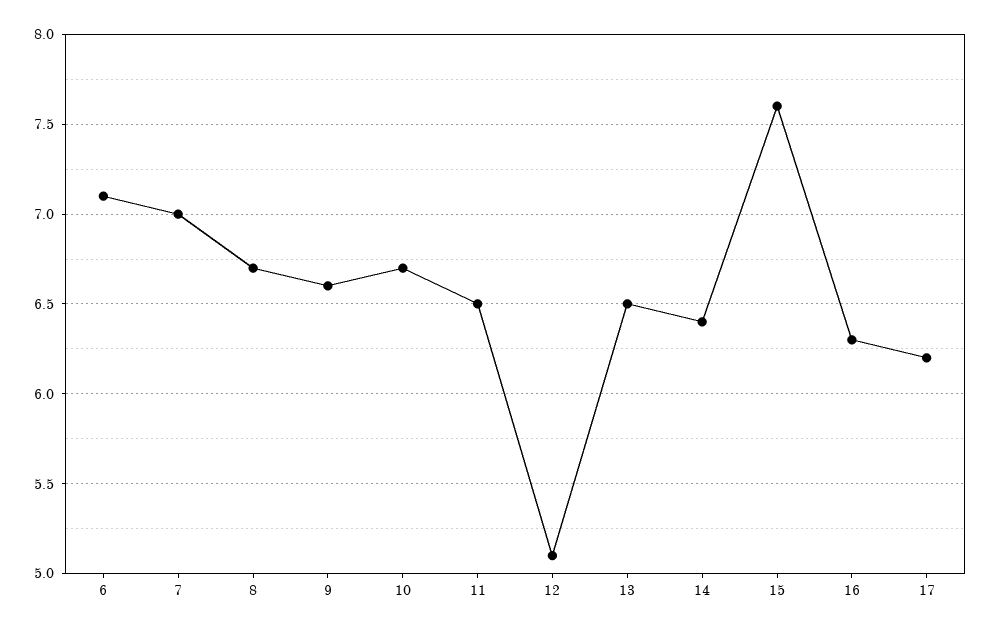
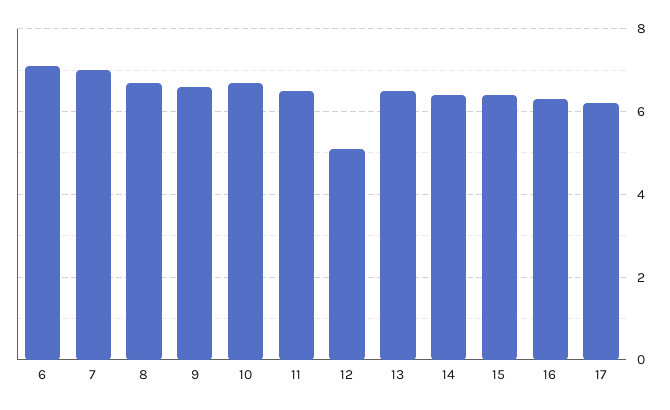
15: 7.6 -> 6.5

